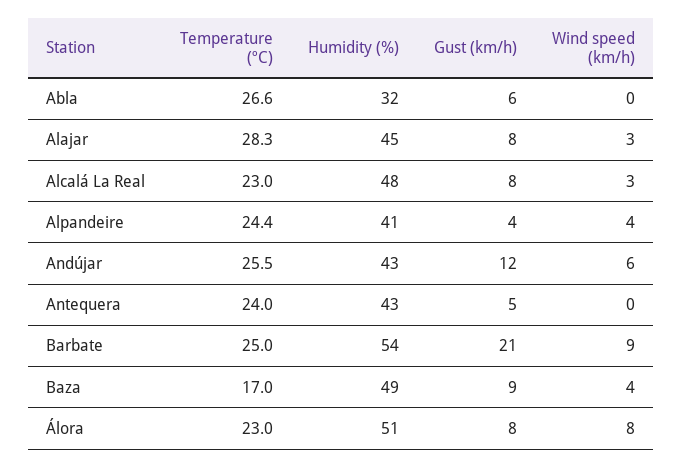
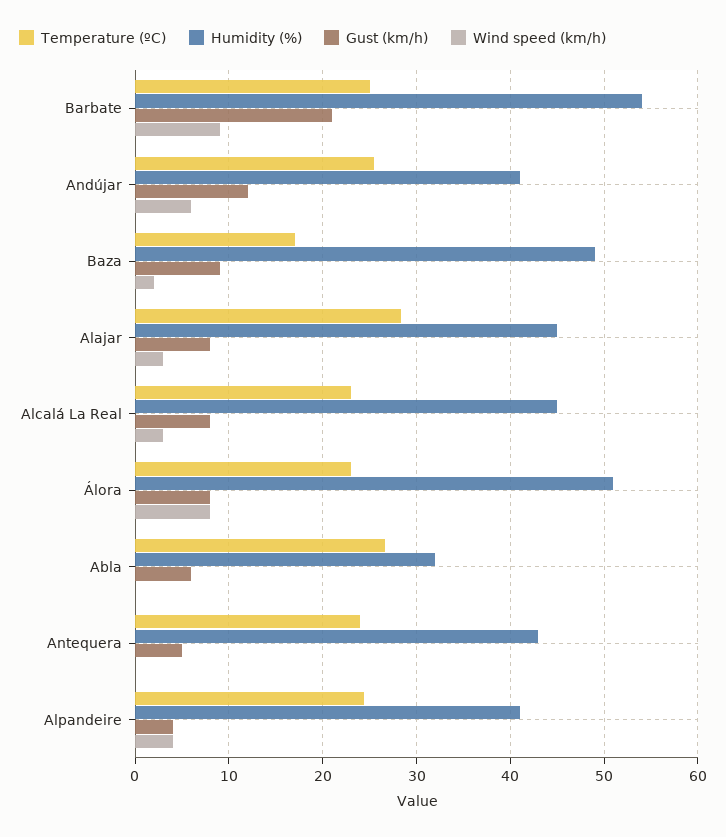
Humidity (%), Alcalá La Real: 48 -> 45
Humidity (%), Andújar: 43 -> 41
Wind speed (km/h), Baza: 4 -> 2

